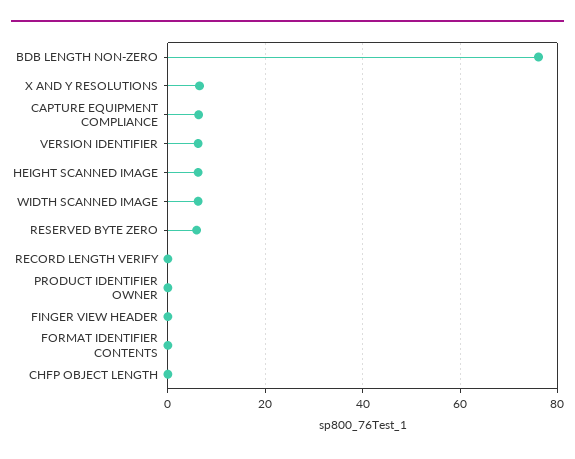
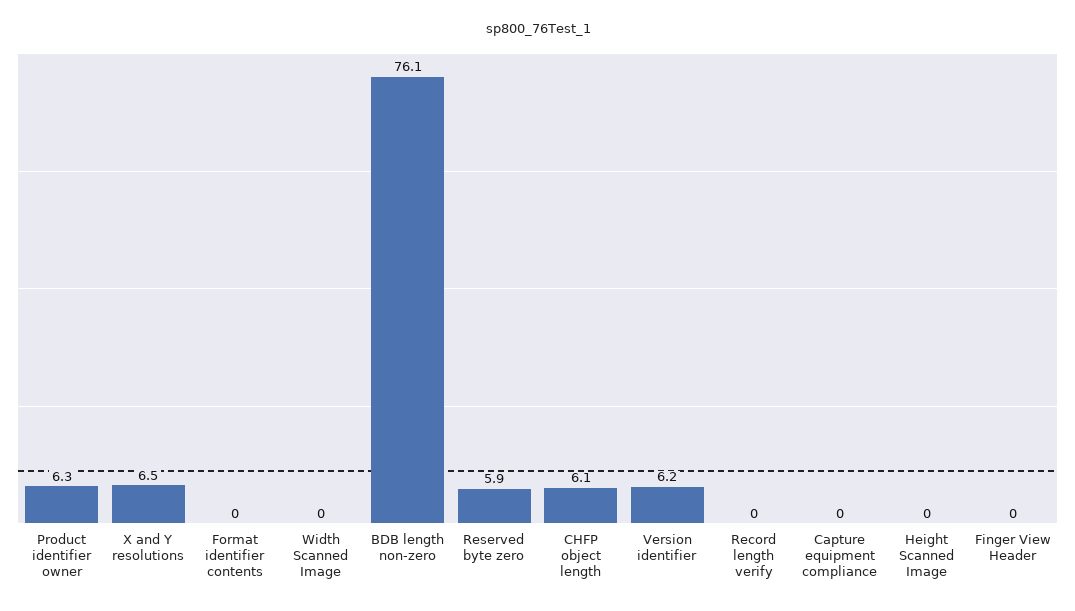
CAPTURE EQUIPMENT COMPLIANCE: 6 -> 0
HEIGHT SCANNED IMAGE: 6 -> 0
WIDTH SCANNED IMAGE: 6 -> 0
PRODUCT IDENTIFIER OWNER: 0 -> 6.3
CHFP OBJECT LENGTH: 0 -> 6.1

